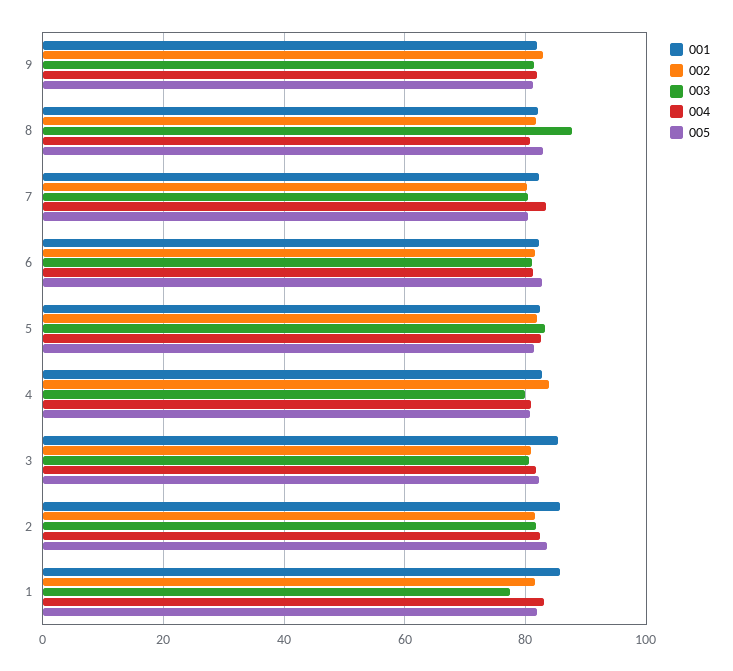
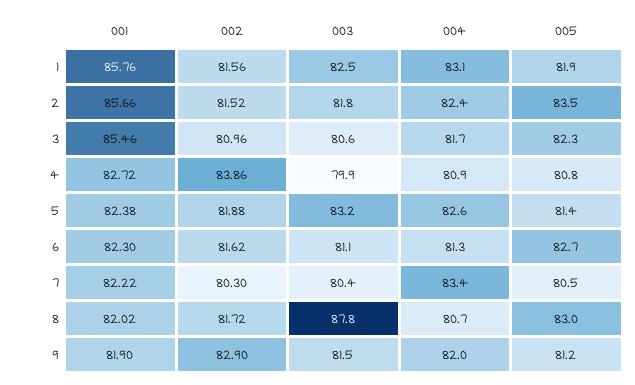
003, 1: 78 -> 82.5

